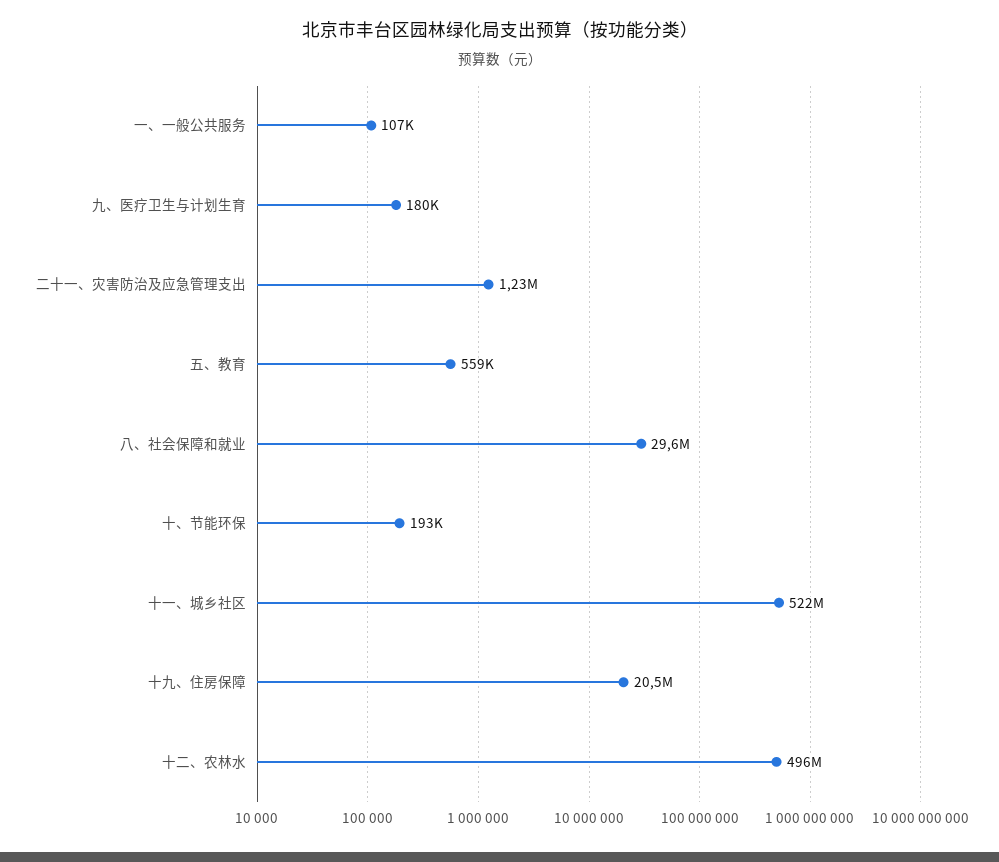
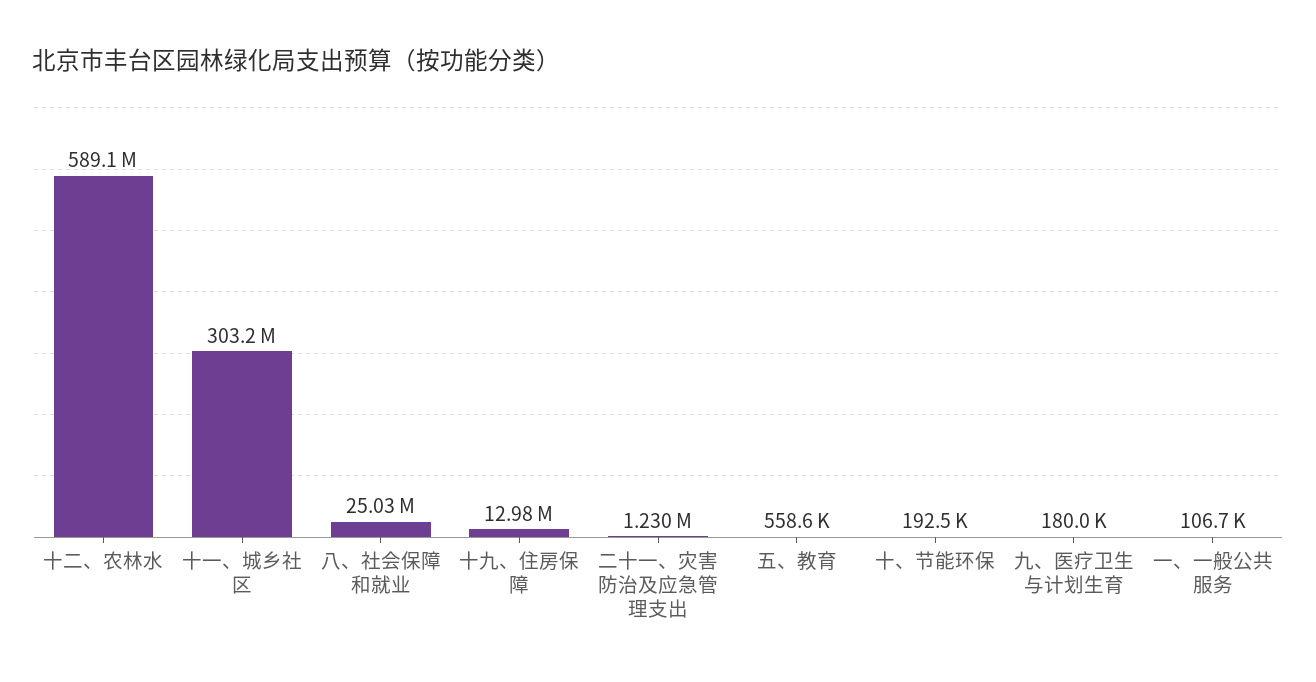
八、社会保障和就业: 29600000 -> 25030000
十一、城乡社区: 522000000 -> 303200000
十九、住房保障: 20500000 -> 12980000
十二、农林水: 496000000 -> 589100000

